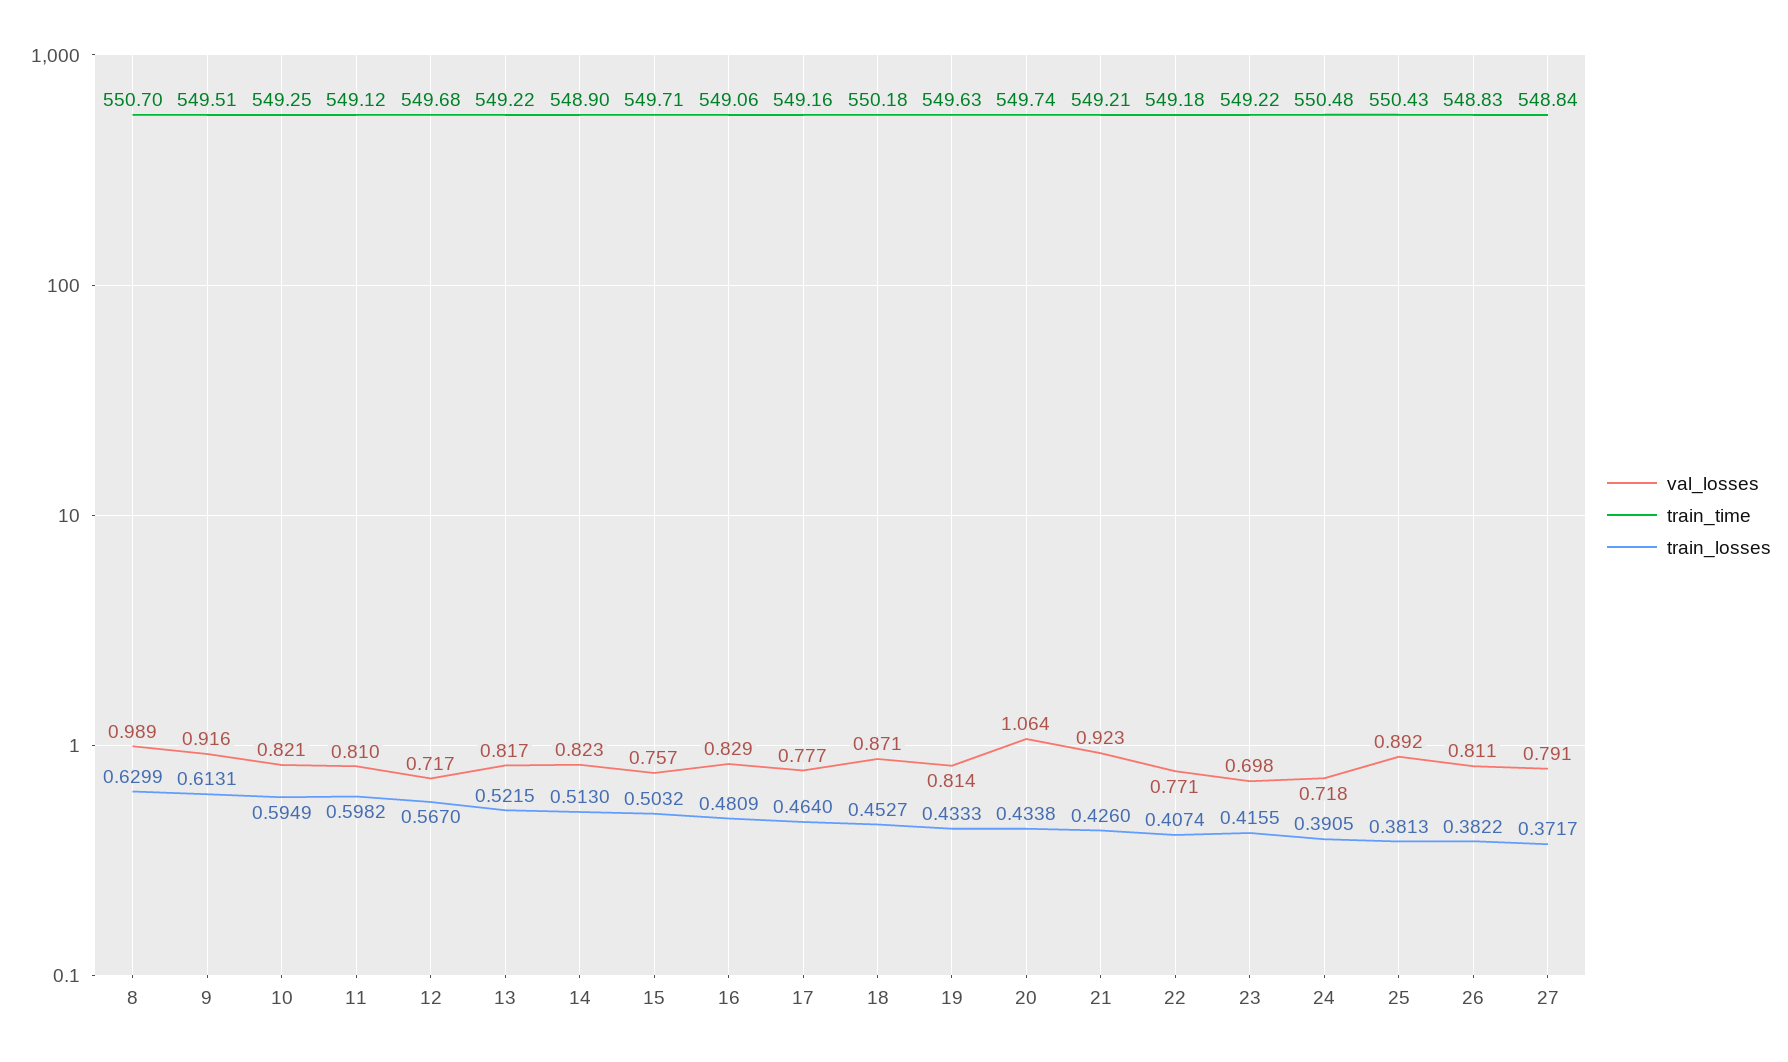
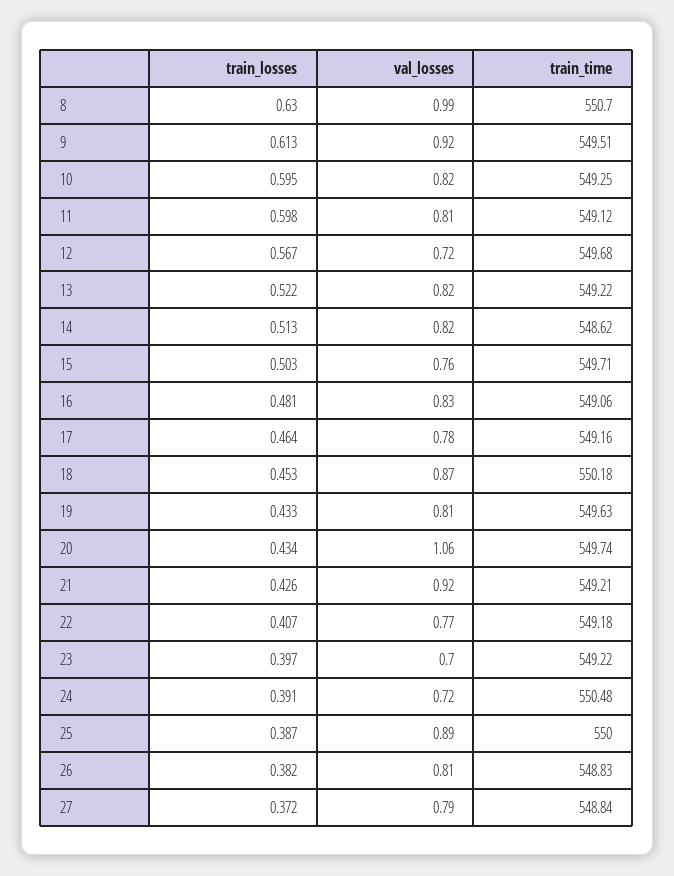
train_time, 14: 548.9 -> 548.62
train_losses, 23: 0.4155 -> 0.397
train_time, 25: 550.43 -> 550
train_losses, 25: 0.3813 -> 0.387

